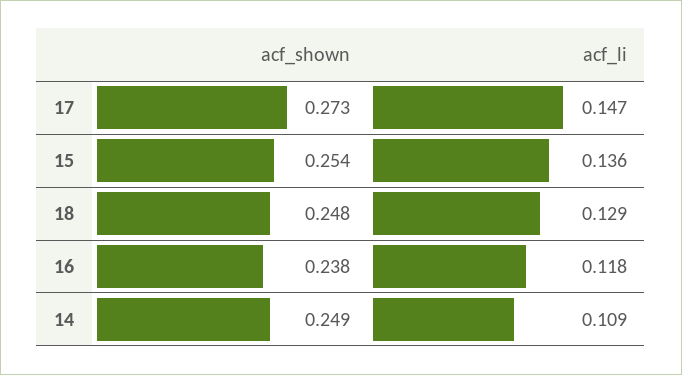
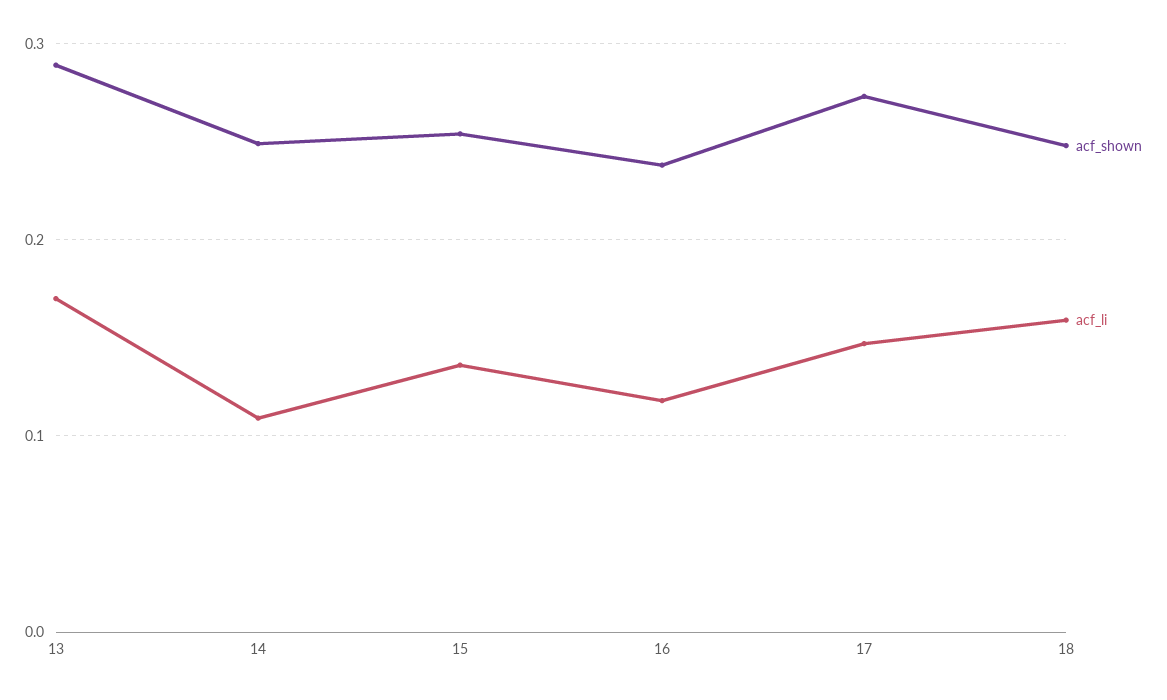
acf_li, 18: 0.129 -> 0.16
acf_shown, 13: none -> 0.29
acf_li, 13: none -> 0.17

